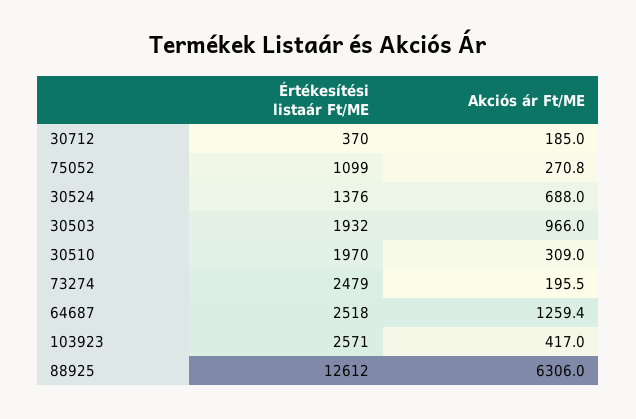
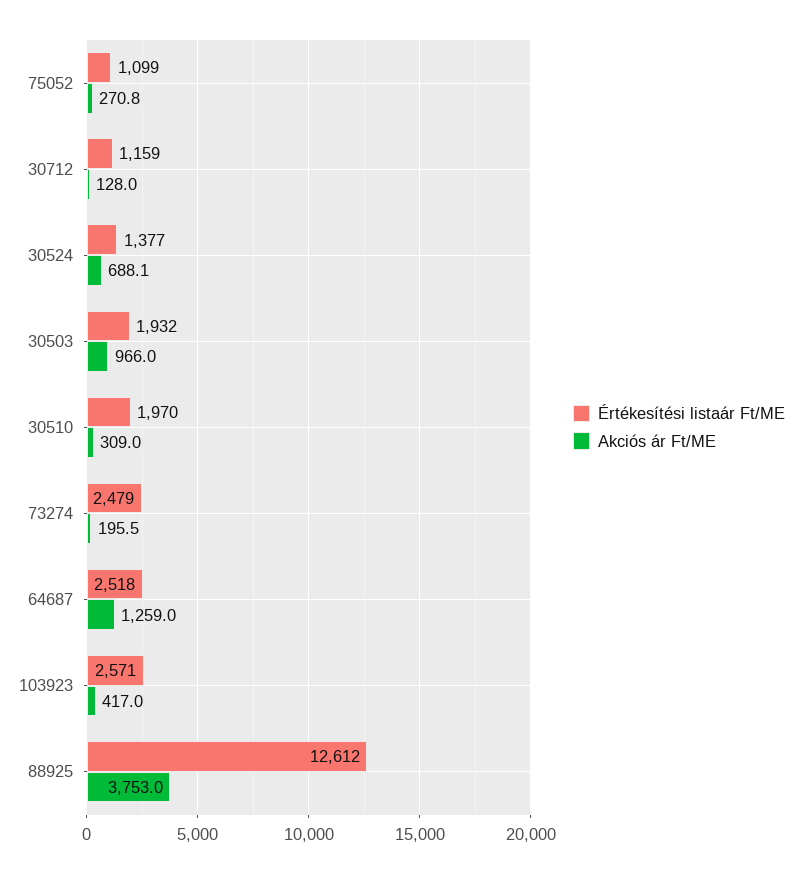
Értékesítési listaár Ft/ME, 30712: 370 -> 1159
Akciós ár Ft/ME, 30712: 185 -> 128
Értékesítési listaár Ft/ME, 30524: 1376 -> 1377
Akciós ár Ft/ME, 30524: 688 -> 688.1
Akciós ár Ft/ME, 64687: 1259.4 -> 1259
Akciós ár Ft/ME, 88925: 6306 -> 3753

